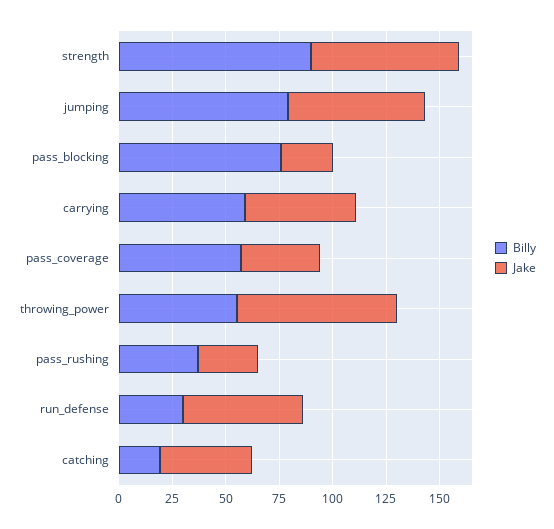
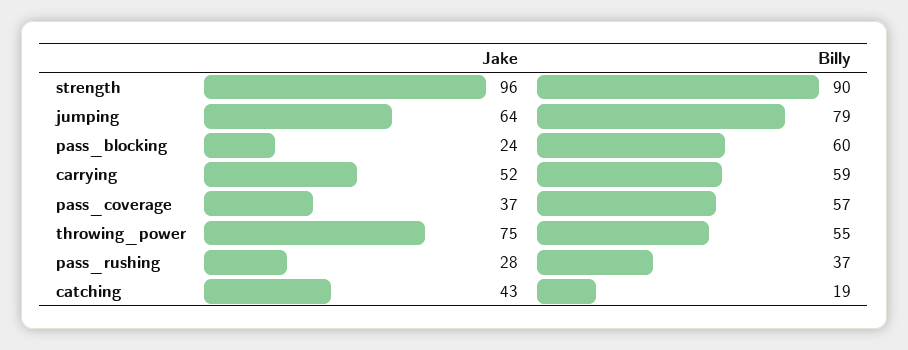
Jake, strength: 70 -> 96
Billy, pass_blocking: 75 -> 60
Billy, run_defense: 30 -> none
Jake, run_defense: 55 -> none

